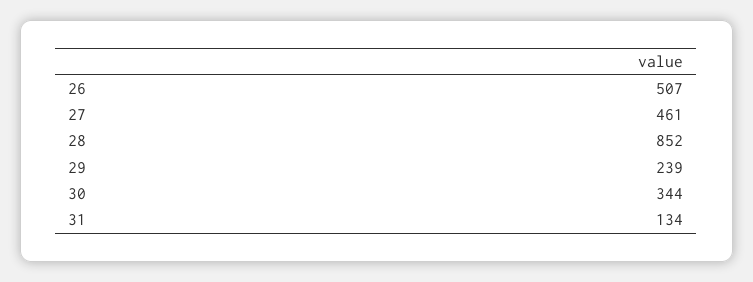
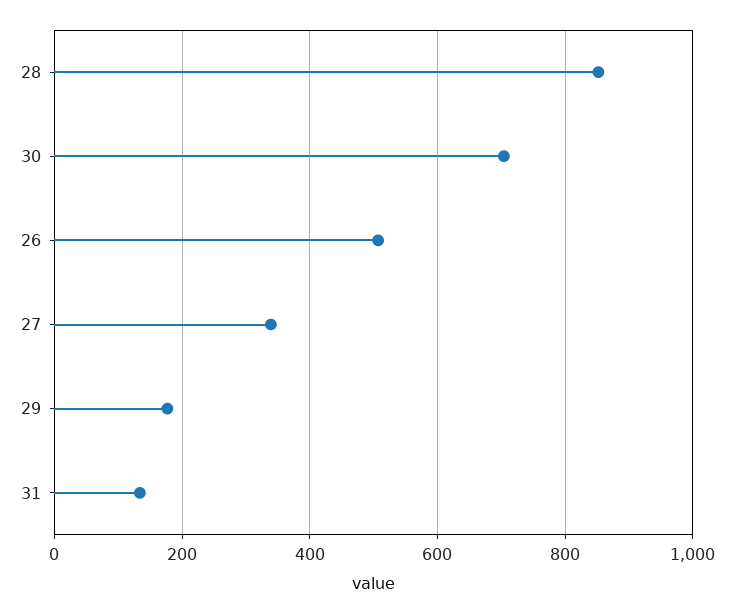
27: 461 -> 340
29: 239 -> 180
30: 344 -> 700

